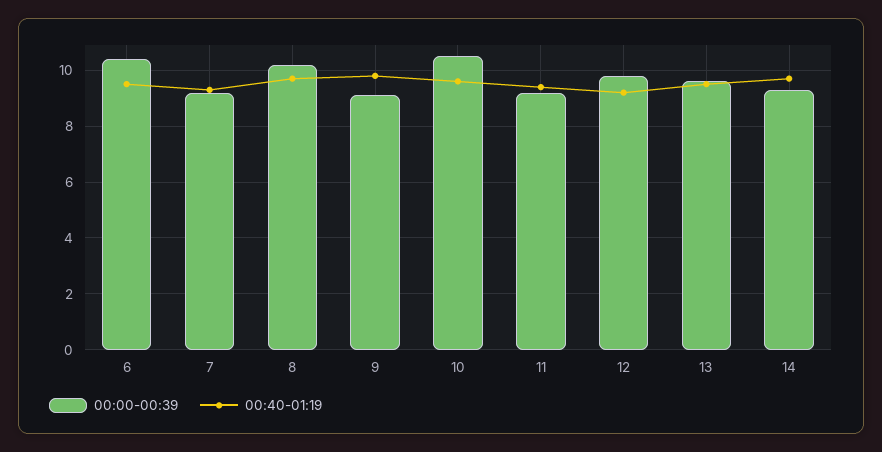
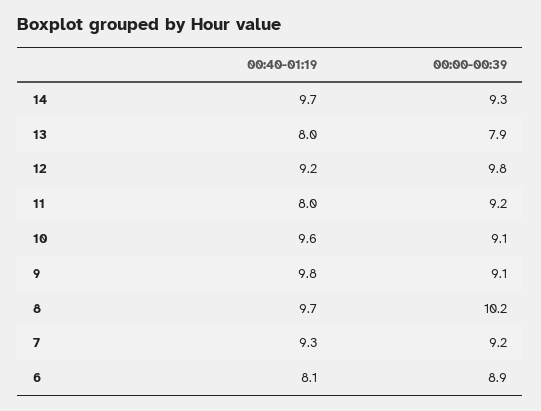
00:00-00:39, 6: 10.5 -> 8.9
00:40-01:19, 6: 9.5 -> 8.1
00:00-00:39, 10: 10.5 -> 9.1
00:40-01:19, 11: 9.5 -> 8
00:00-00:39, 13: 9.5 -> 7.9
00:40-01:19, 13: 9.5 -> 8

